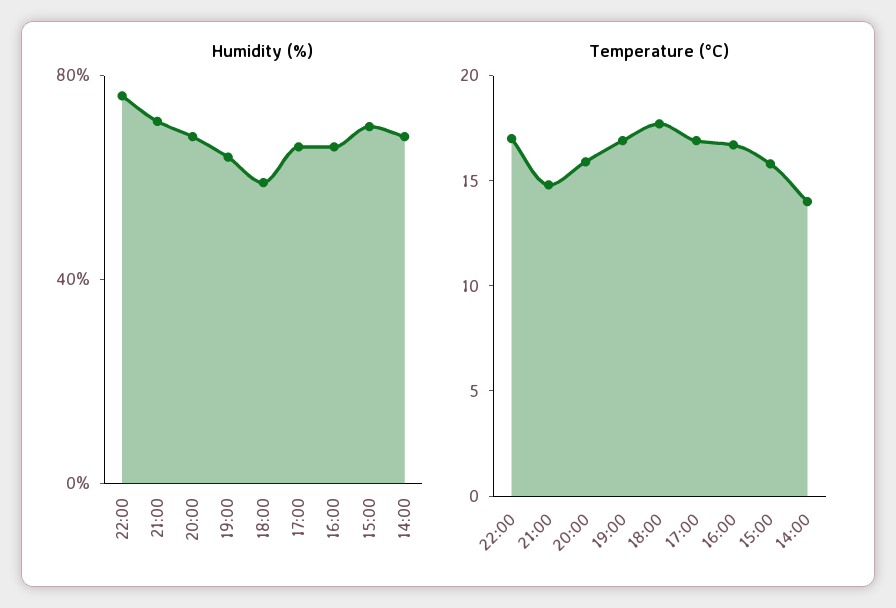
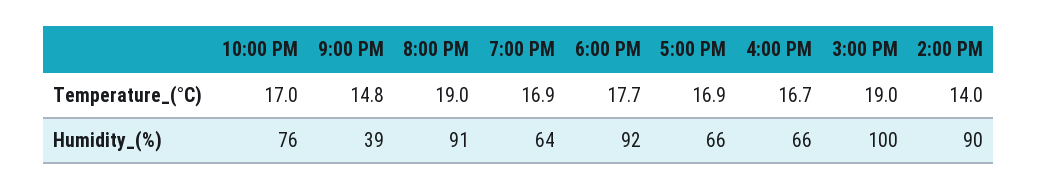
Humidity (%), 21:00: 70 -> 39
Humidity (%), 20:00: 70 -> 91
Humidity (%), 18:00: 60 -> 92
Humidity (%), 15:00: 70 -> 100
Humidity (%), 14:00: 70 -> 90
Temperature (°C), 20:00: 16 -> 19
Temperature (°C), 15:00: 16 -> 19

